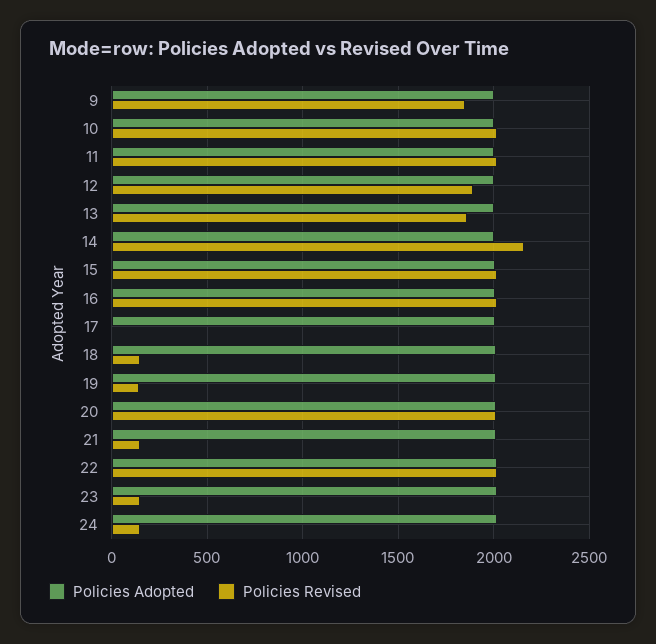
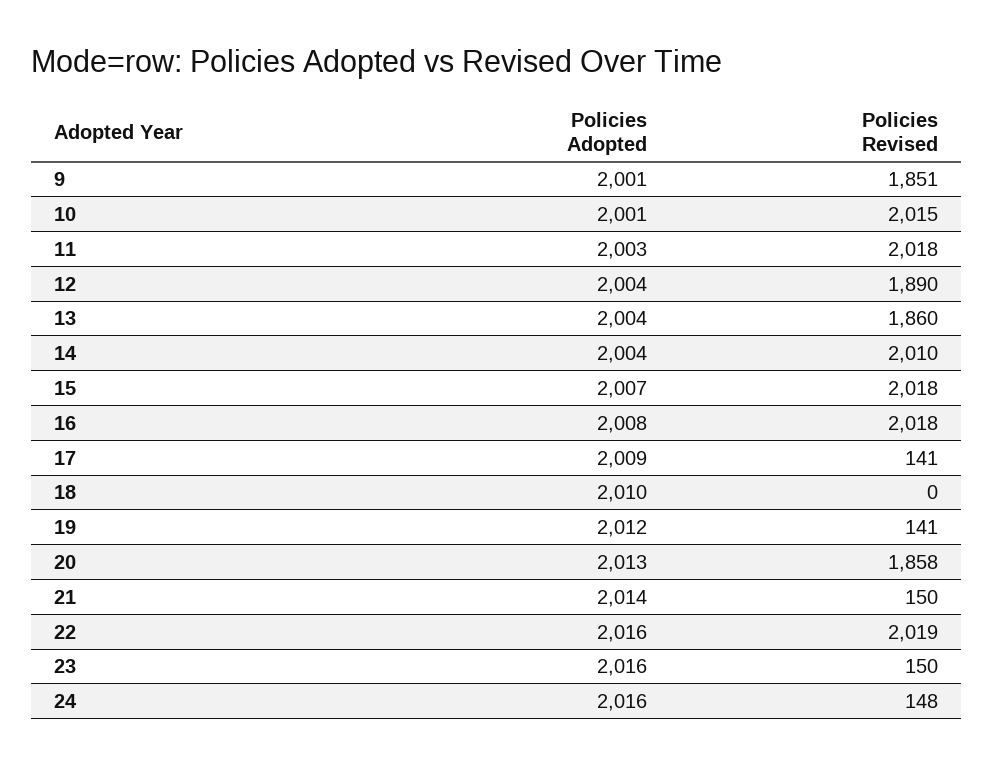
Policies Revised, 14: 2150 -> 2010
Policies Revised, 17: 0 -> 141
Policies Revised, 18: 150 -> 0
Policies Revised, 20: 2000 -> 1858

